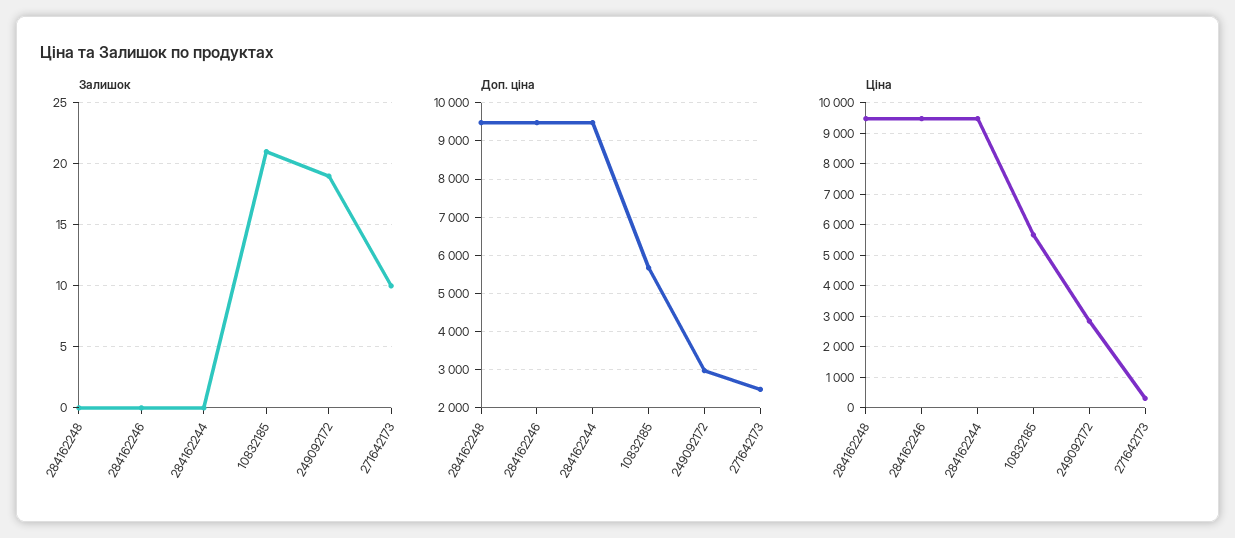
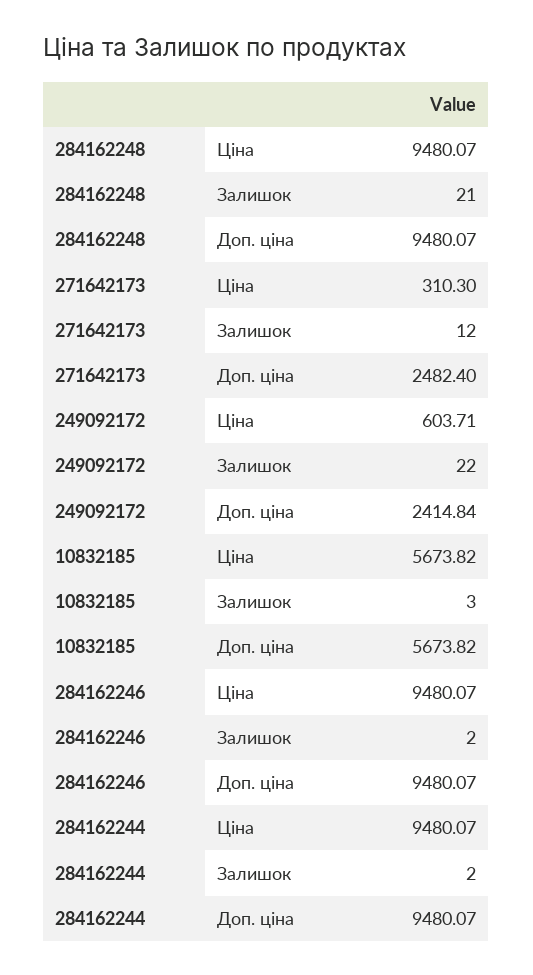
Залишок, 284162248: 0 -> 21
Залишок, 284162246: 0 -> 2
Залишок, 284162244: 0 -> 2
Залишок, 10832185: 21 -> 3
Залишок, 249092172: 19 -> 22
Залишок, 271642173: 10 -> 12
Доп. ціна, 249092172: 3000 -> 2414.84
Ціна, 249092172: 2800 -> 603.71

